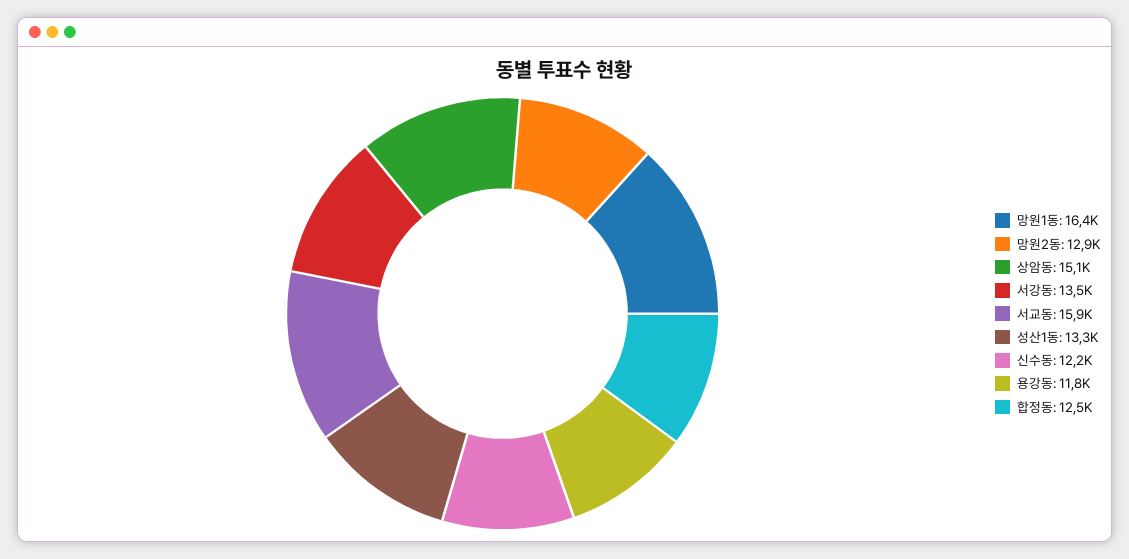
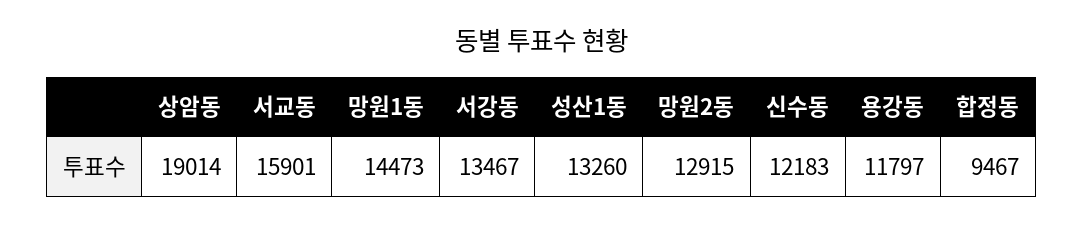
망원1동: 16400 -> 14473
상암동: 15100 -> 19014
합정동: 12500 -> 9467

